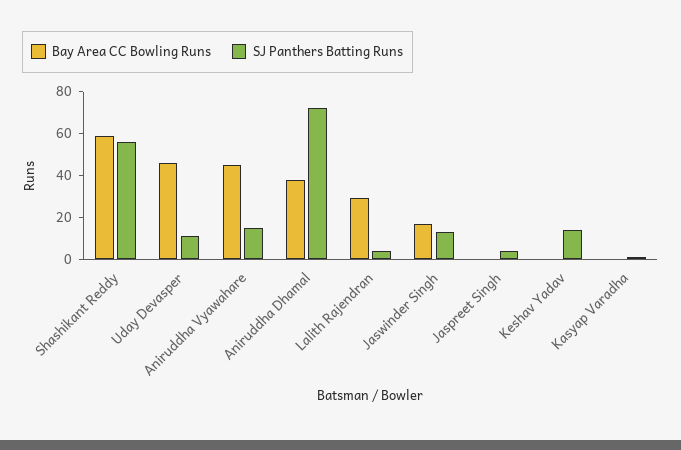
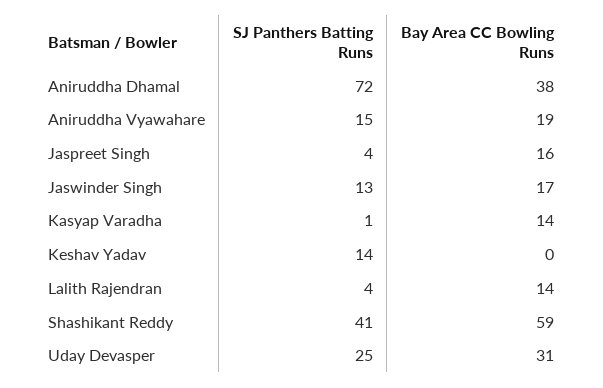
SJ Panthers Batting Runs, Shashikant Reddy: 55 -> 41
Bay Area CC Bowling Runs, Uday Devasper: 45 -> 31
SJ Panthers Batting Runs, Uday Devasper: 10 -> 25
Bay Area CC Bowling Runs, Aniruddha Vyawahare: 45 -> 19
Bay Area CC Bowling Runs, Lalith Rajendran: 30 -> 14
Bay Area CC Bowling Runs, Jaspreet Singh: 0 -> 16
Bay Area CC Bowling Runs, Kasyap Varadha: 0 -> 14

